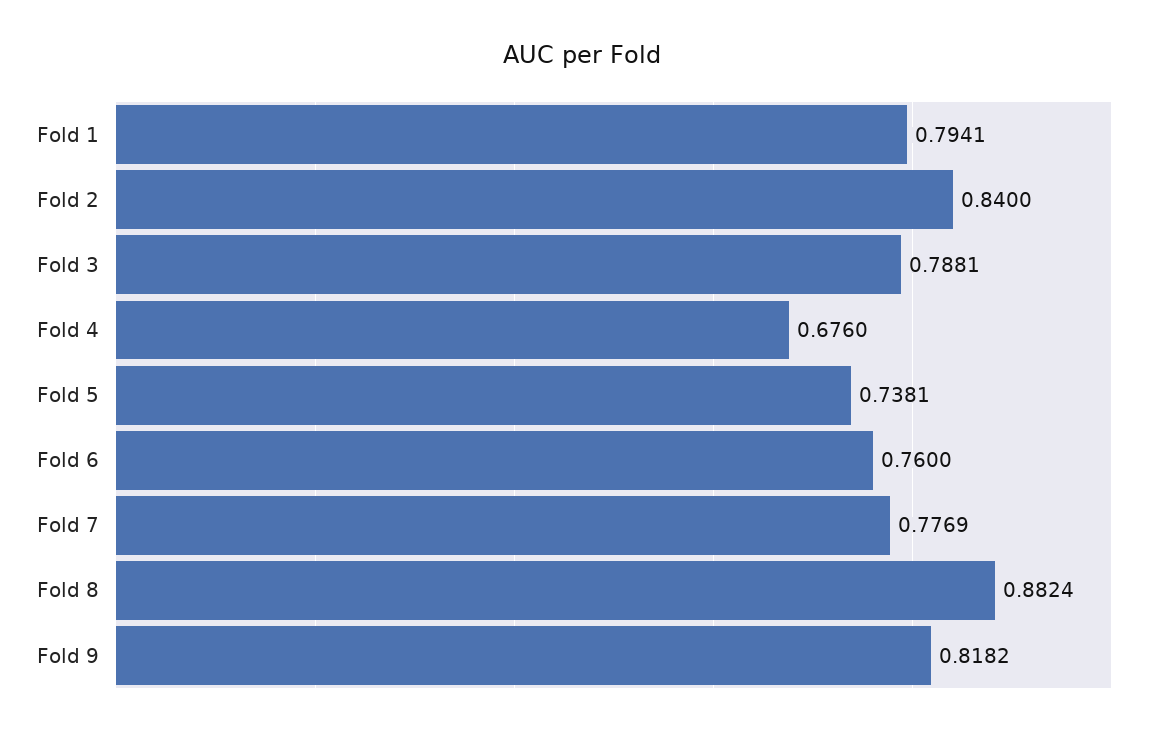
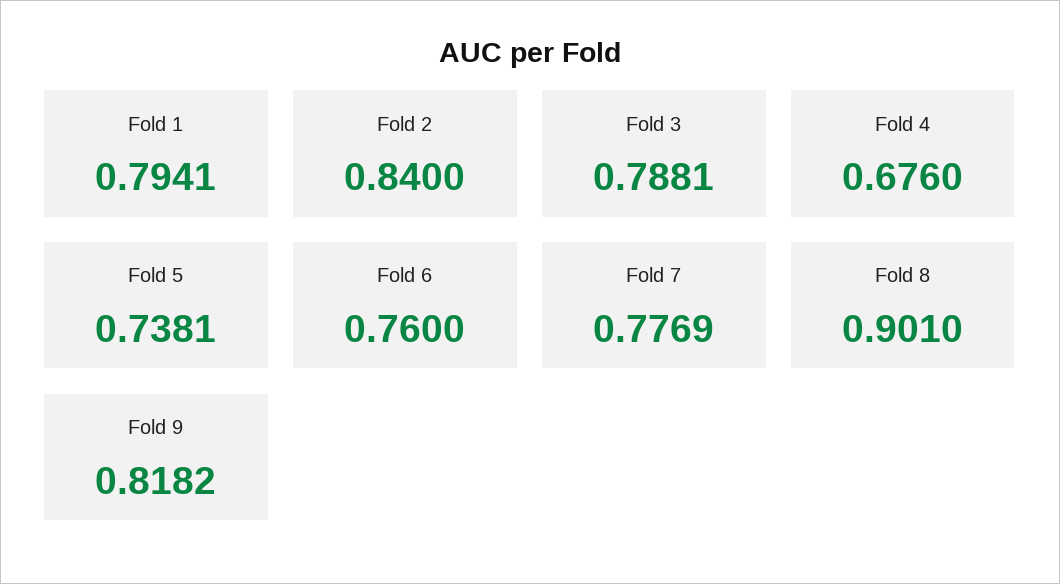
Fold 8: 0.8824 -> 0.901

